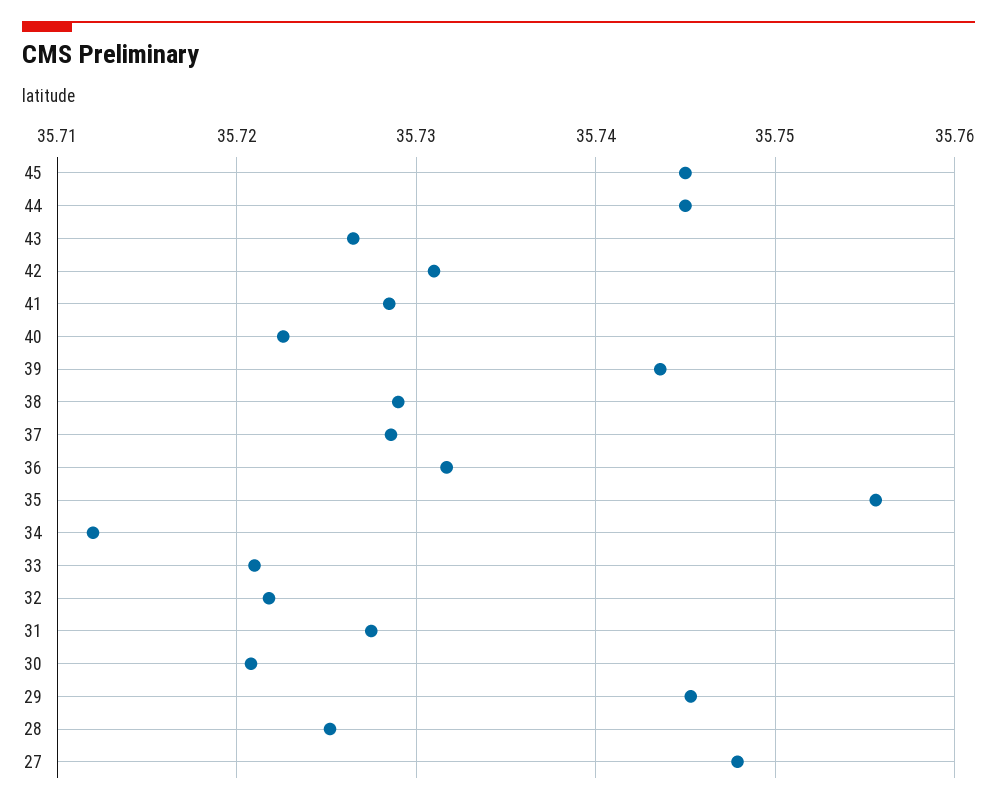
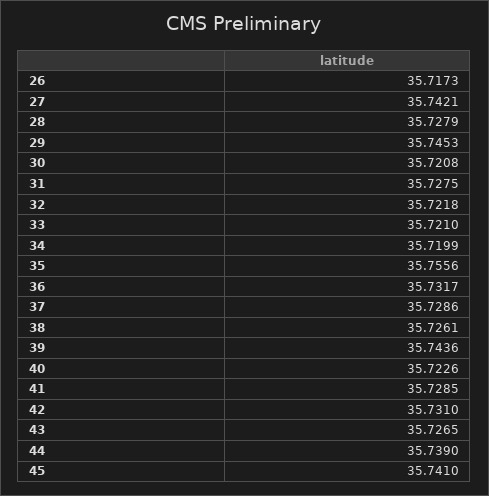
45: 35.745 -> 35.741
44: 35.745 -> 35.739
38: 35.729 -> 35.7261
34: 35.712 -> 35.7199
28: 35.725 -> 35.7279
27: 35.748 -> 35.7421
26: none -> 35.7173

